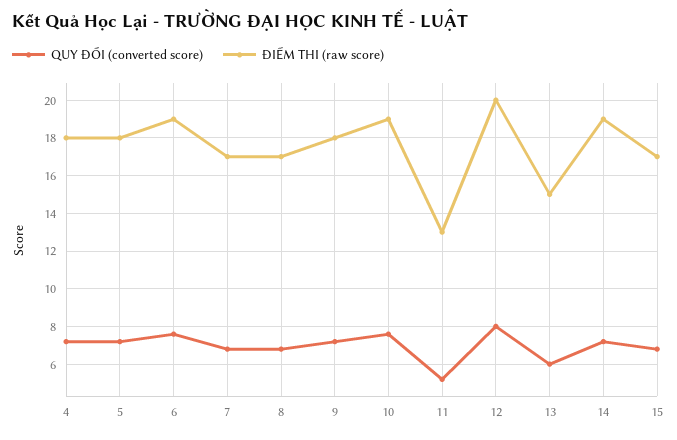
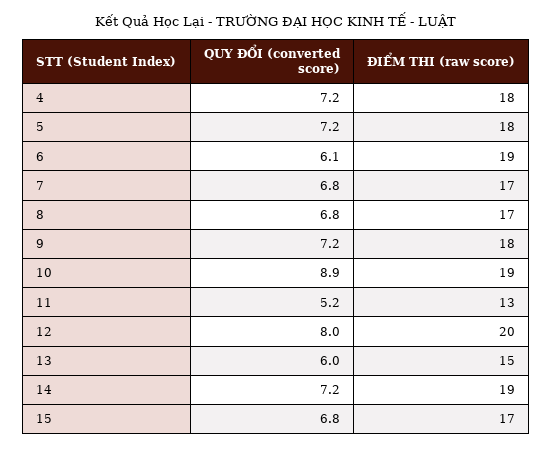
QUY ĐỔI (converted score), 6: 7.5 -> 6.1
QUY ĐỔI (converted score), 10: 7.5 -> 8.9

